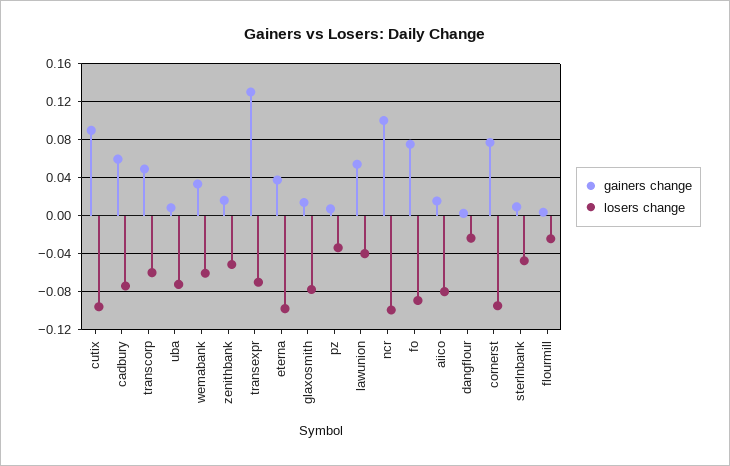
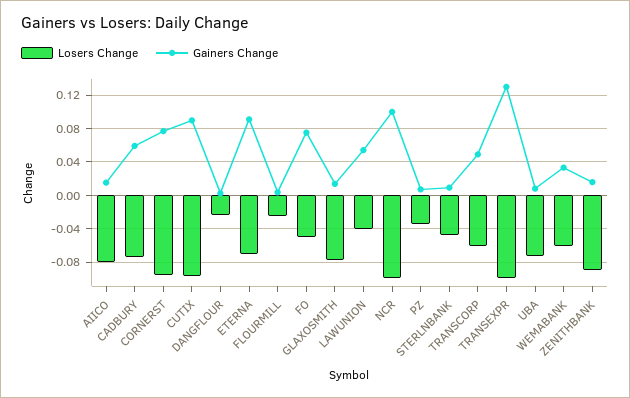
losers change, zenithbank: -0.05 -> -0.09
losers change, transexpr: -0.07 -> -0.1
gainers change, eterna: 0.04 -> 0.09
losers change, eterna: -0.1 -> -0.07
losers change, fo: -0.09 -> -0.05

